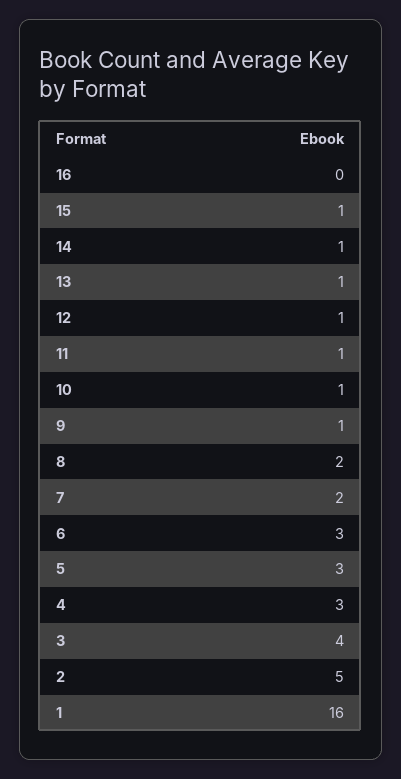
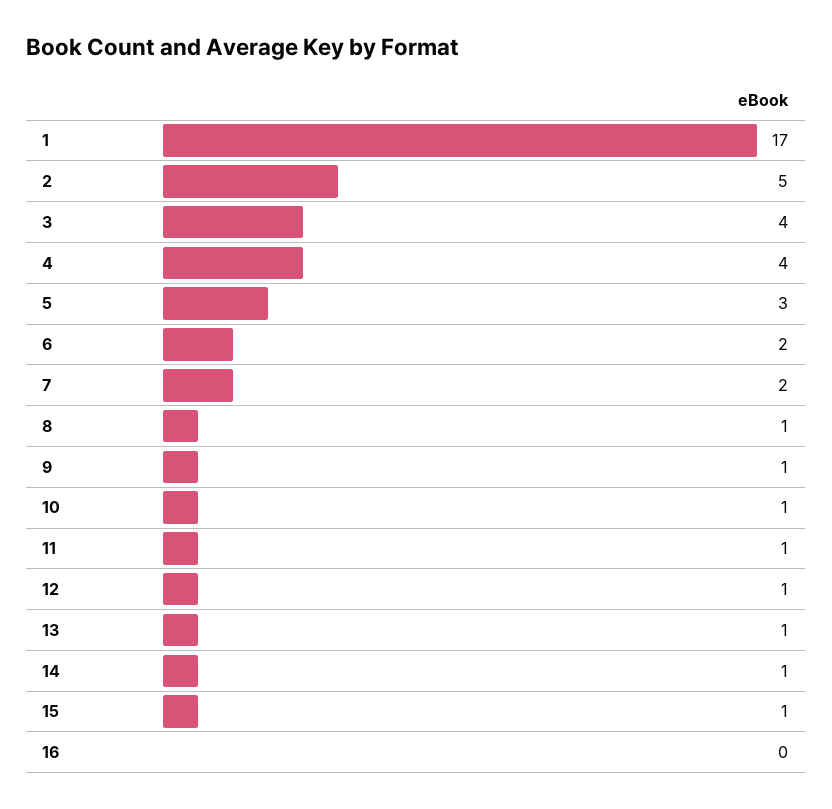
8: 2 -> 1
6: 3 -> 2
4: 3 -> 4
1: 16 -> 17

